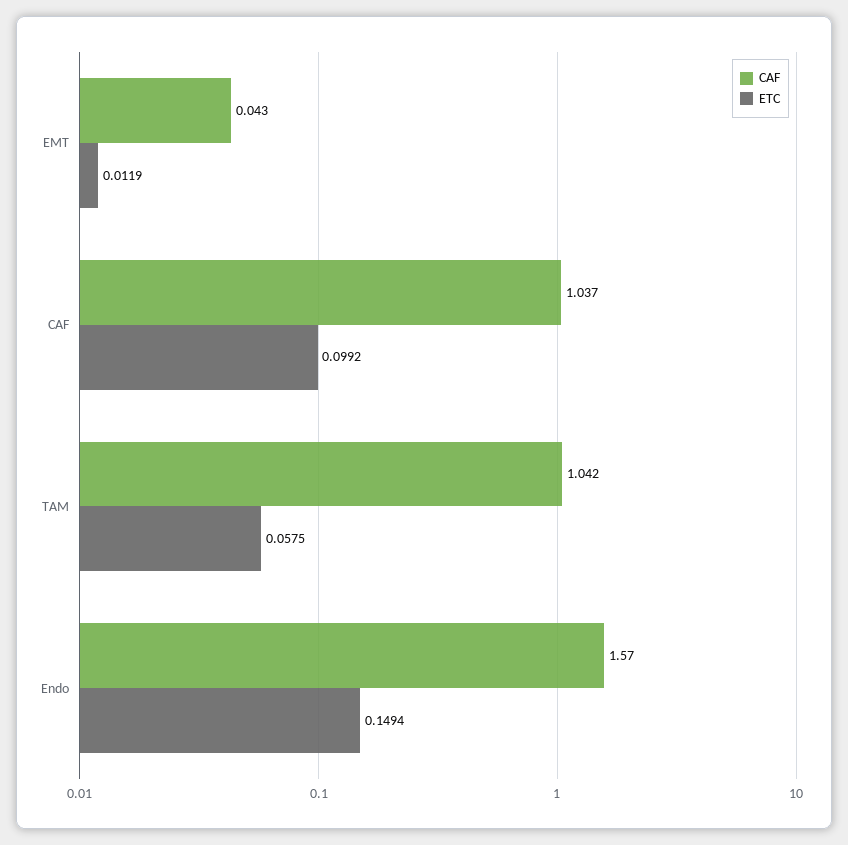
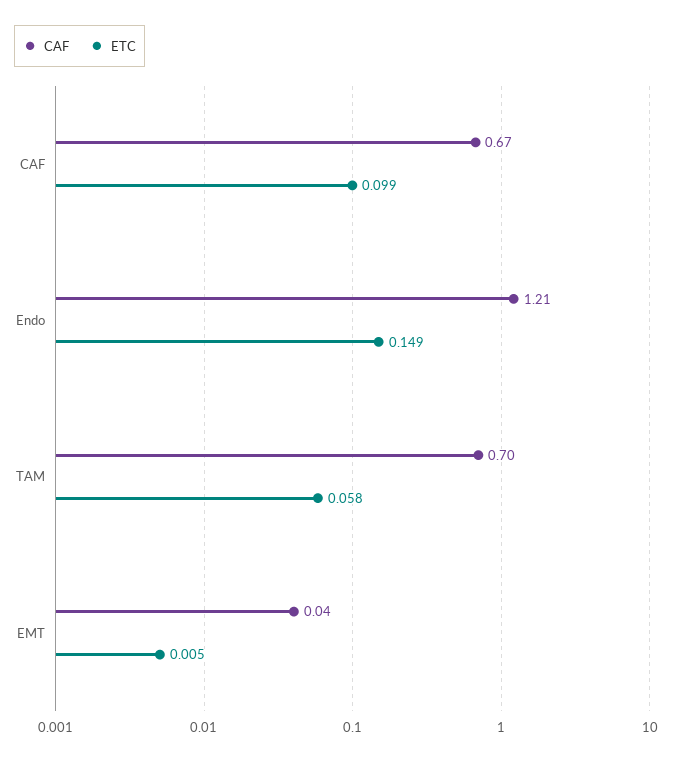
ETC, EMT: 0.0119 -> 0.005
CAF, CAF: 1.037 -> 0.67
CAF, TAM: 1.042 -> 0.7
CAF, Endo: 1.57 -> 1.21

